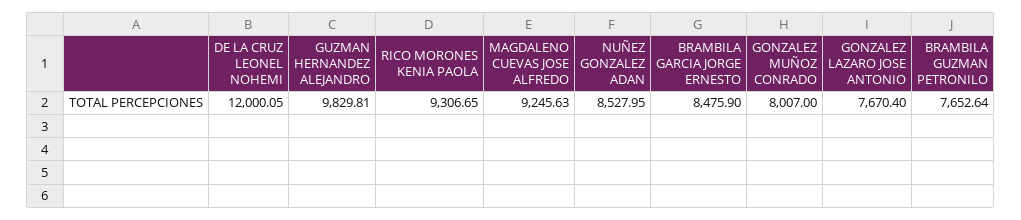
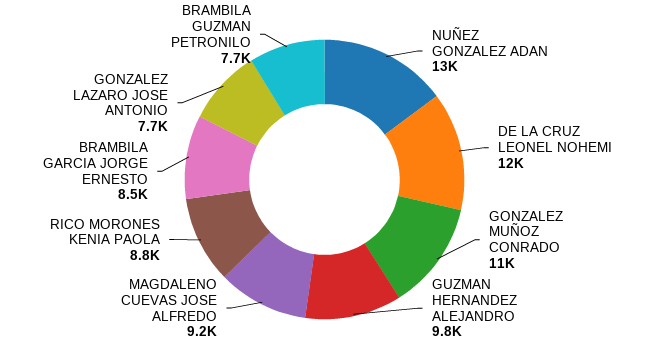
RICO MORONES KENIA PAOLA: 9306.65 -> 8800
NUÑEZ GONZALEZ ADAN: 8527.95 -> 13000
GONZALEZ MUÑOZ CONRADO: 8007 -> 11000

